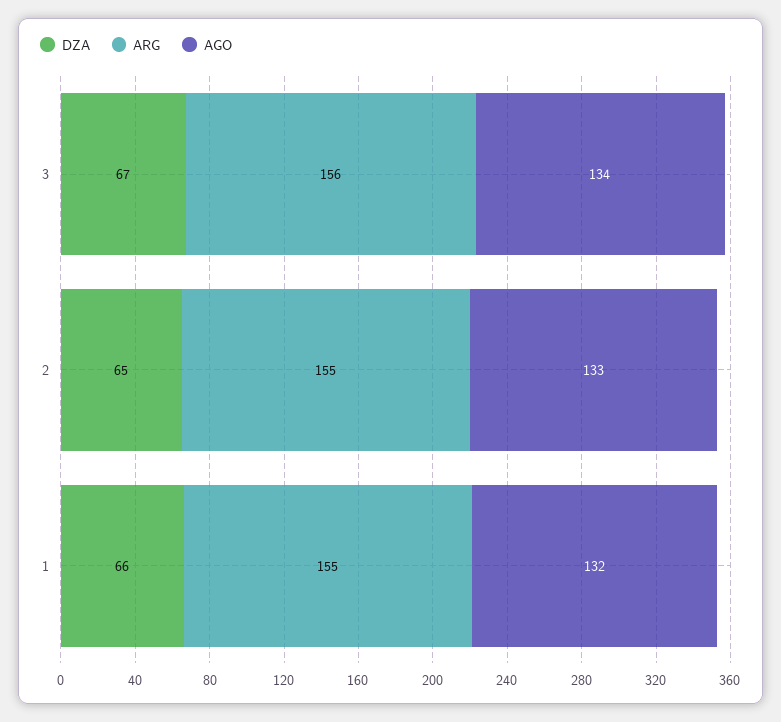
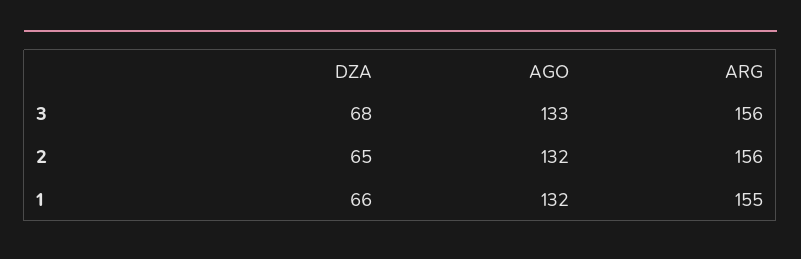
DZA, 3: 67 -> 68
AGO, 3: 134 -> 133
ARG, 2: 155 -> 156
AGO, 2: 133 -> 132

